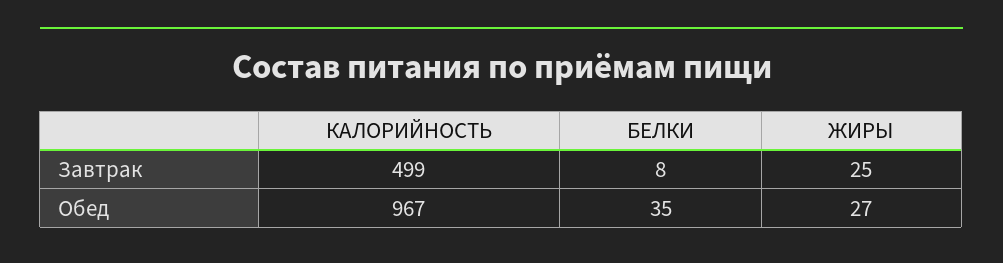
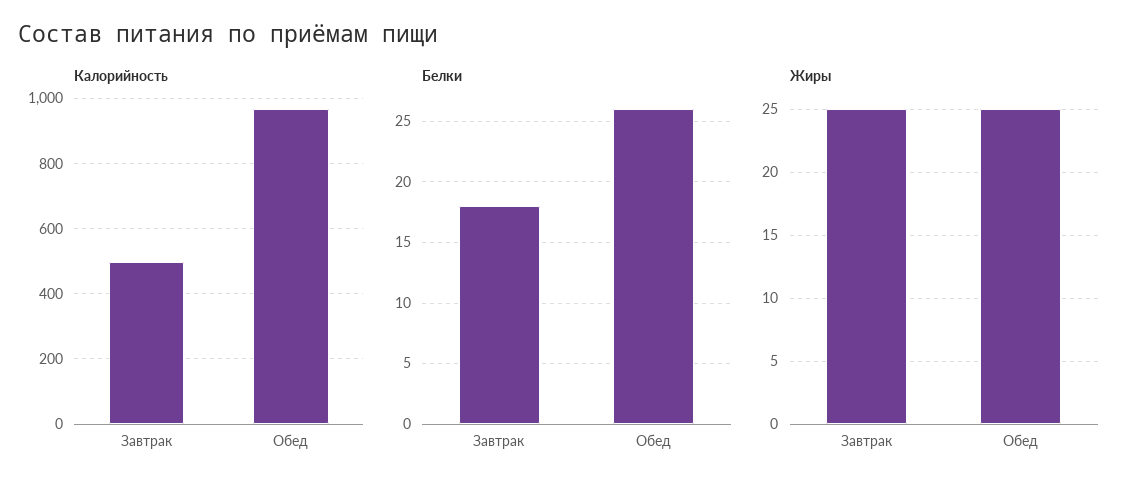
БЕЛКИ, Завтрак: 8 -> 18
БЕЛКИ, Обед: 35 -> 26
ЖИРЫ, Обед: 27 -> 25

